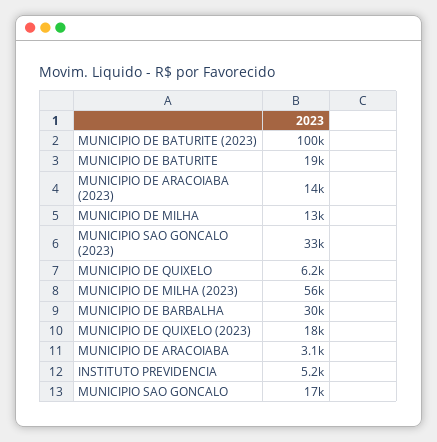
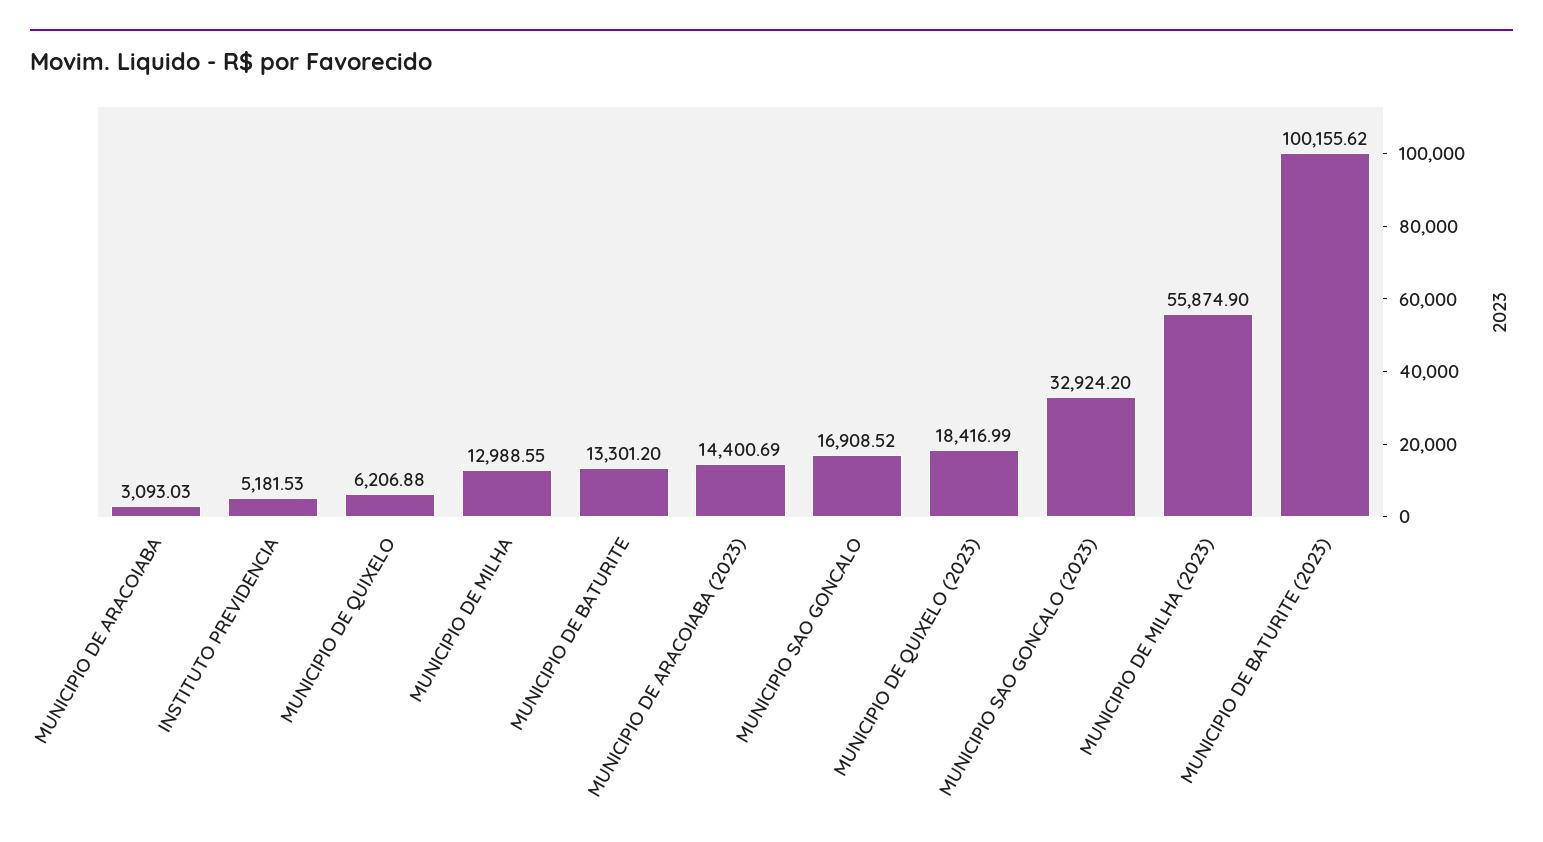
MUNICIPIO DE BATURITE: 19000 -> 13301.2
MUNICIPIO DE BARBALHA: 30000 -> none

